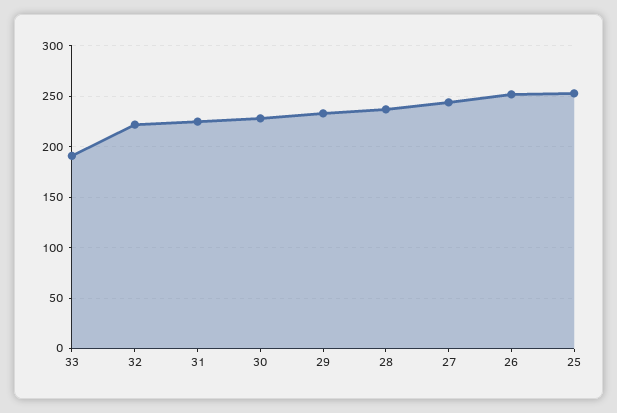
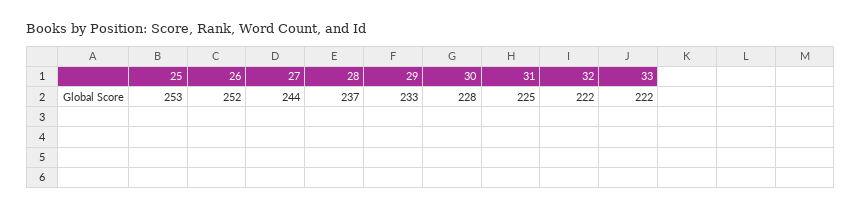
33: 190 -> 222

